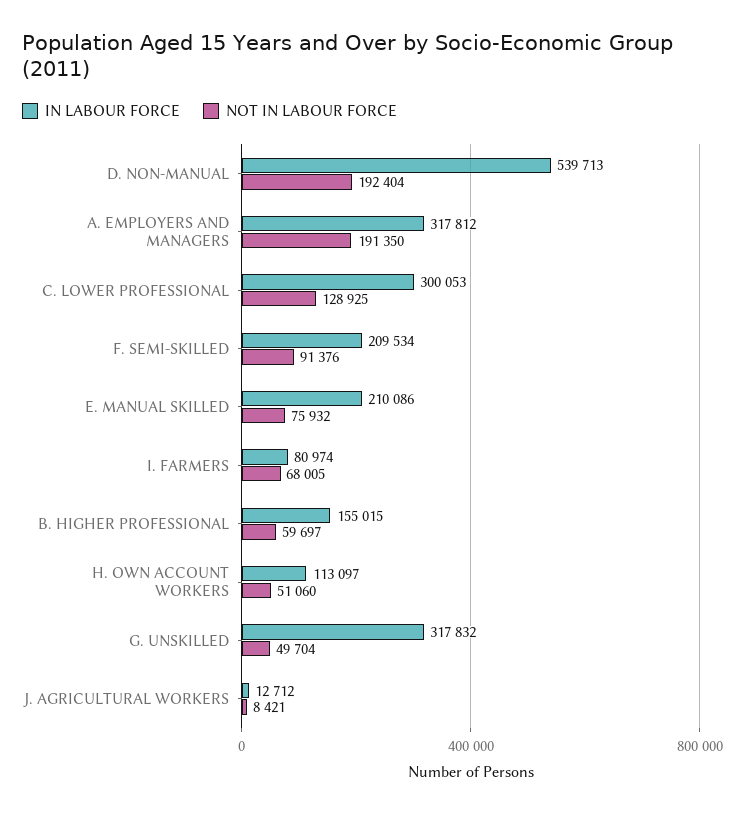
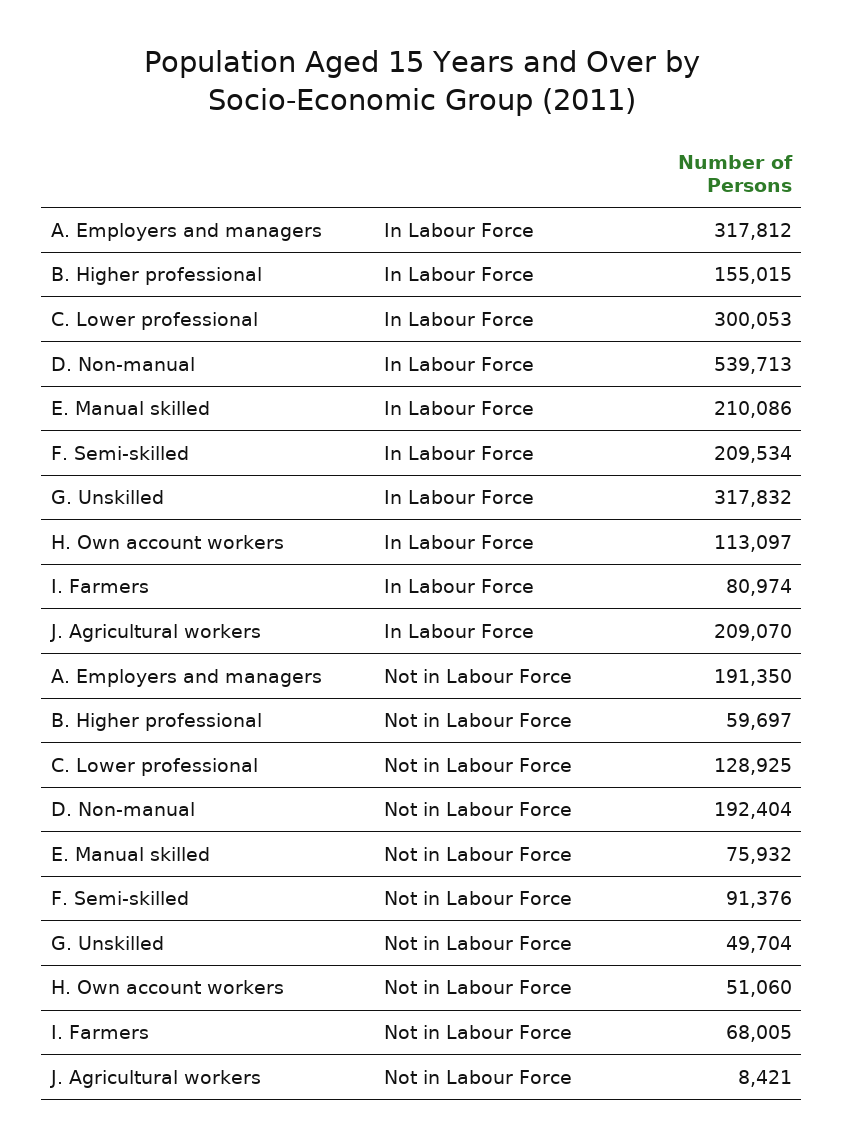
IN LABOUR FORCE, J. AGRICULTURAL WORKERS: 12712 -> 209070

